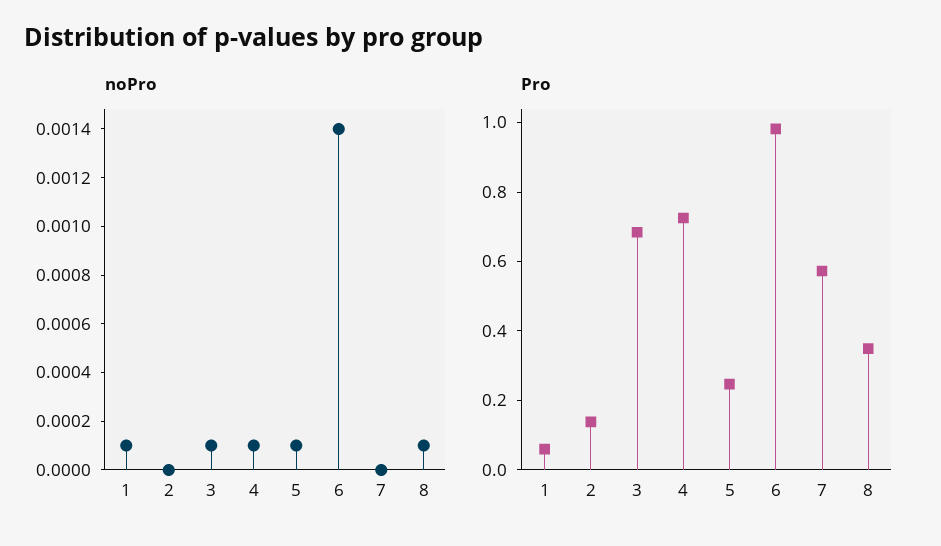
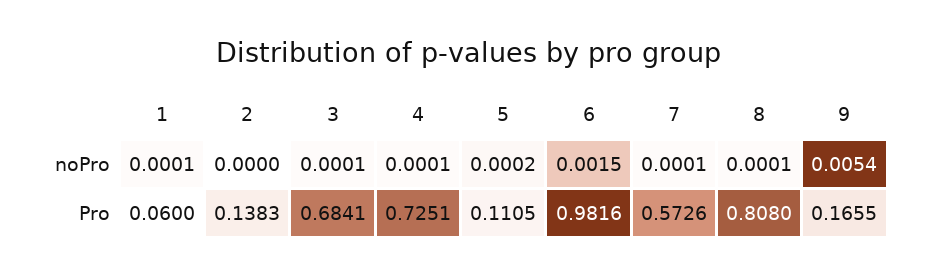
noPro, 5: 0.0001 -> 0.0002
noPro, 6: 0.0014 -> 0.0015
noPro, 7: 0 -> 0.0001
Pro, 5: 0.25 -> 0.1105
Pro, 8: 0.35 -> 0.808
noPro, 9: none -> 0.0054
Pro, 9: none -> 0.1655

